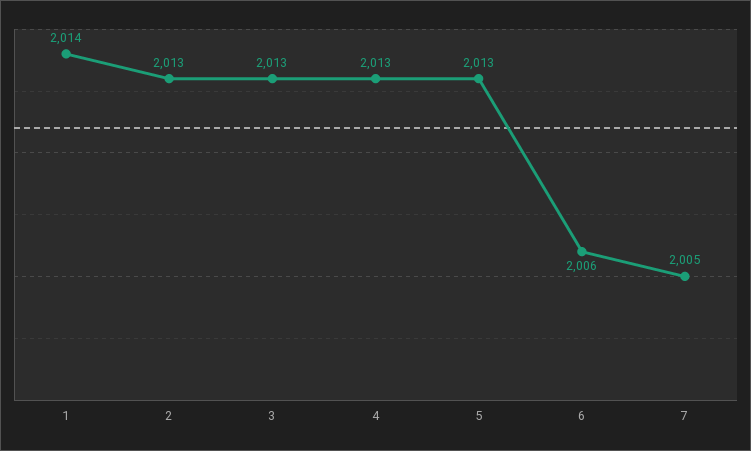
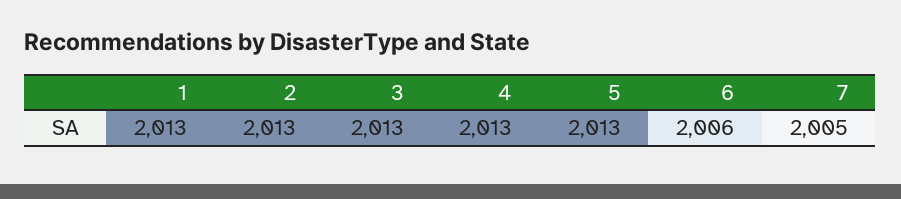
1: 2014 -> 2013

